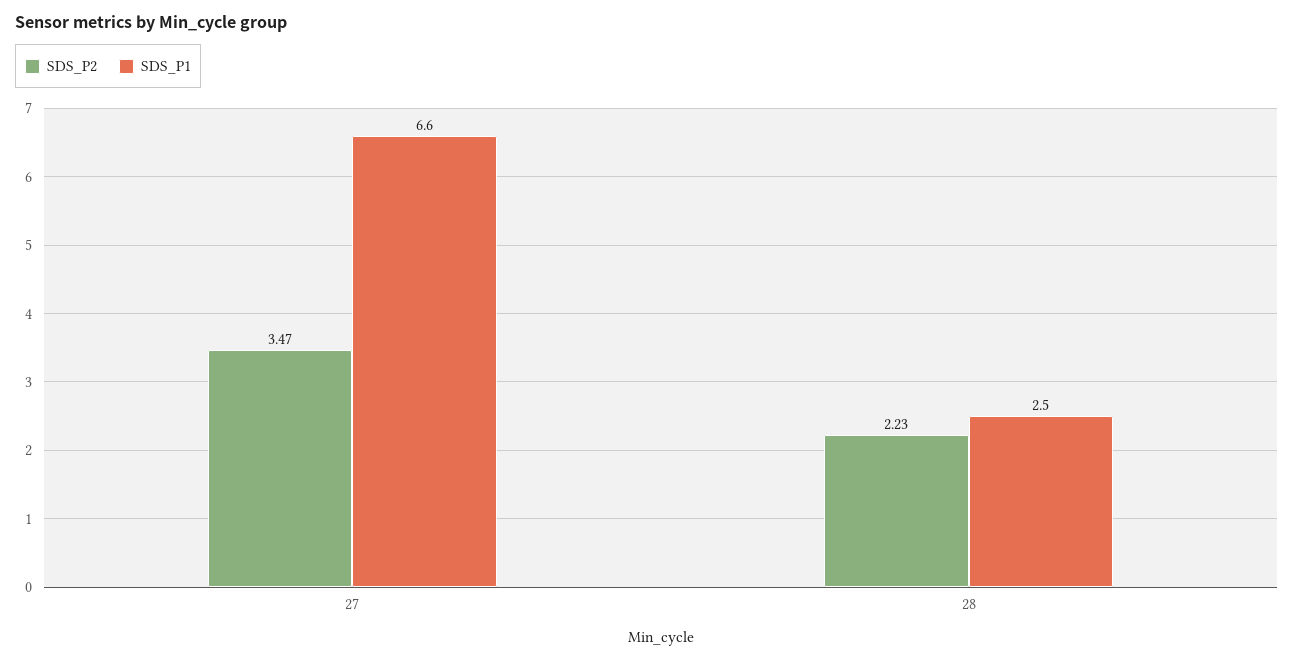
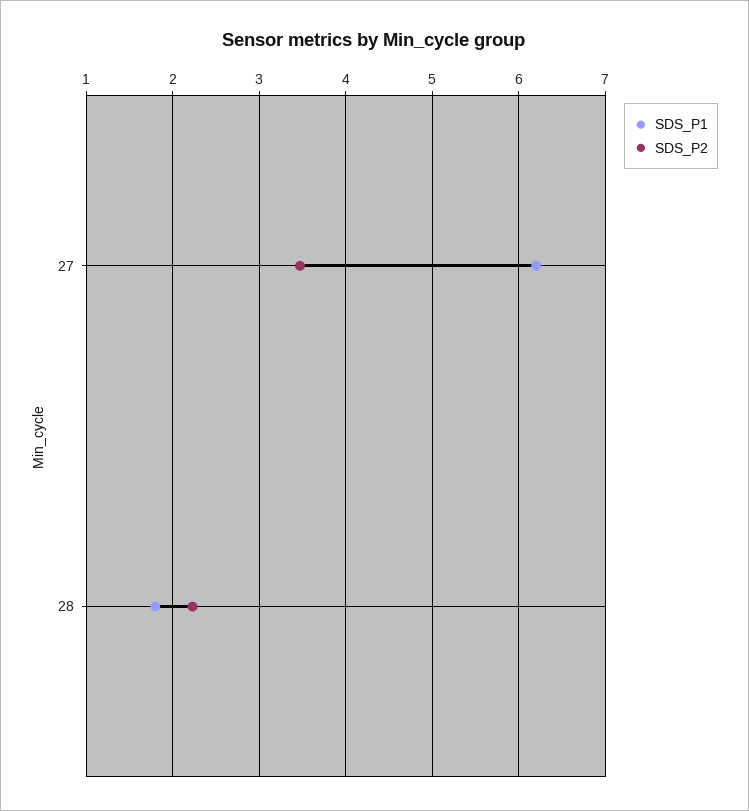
SDS_P1, 27: 6.6 -> 6.2
SDS_P1, 28: 2.5 -> 1.8

